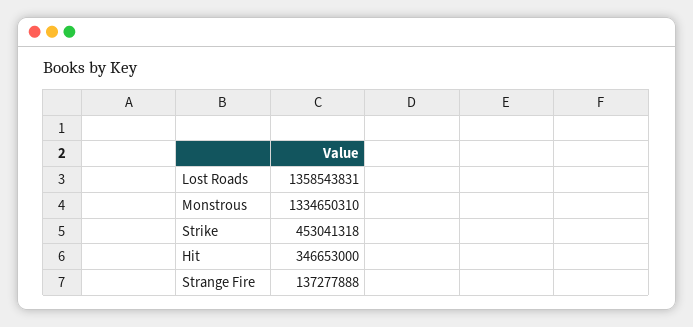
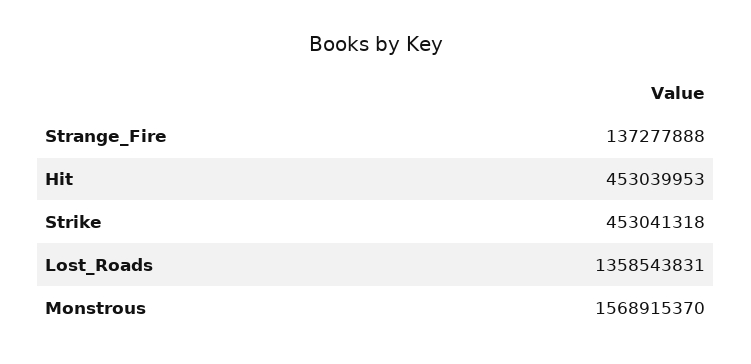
Monstrous: 1334650310 -> 1568915370
Hit: 346653000 -> 453039953

